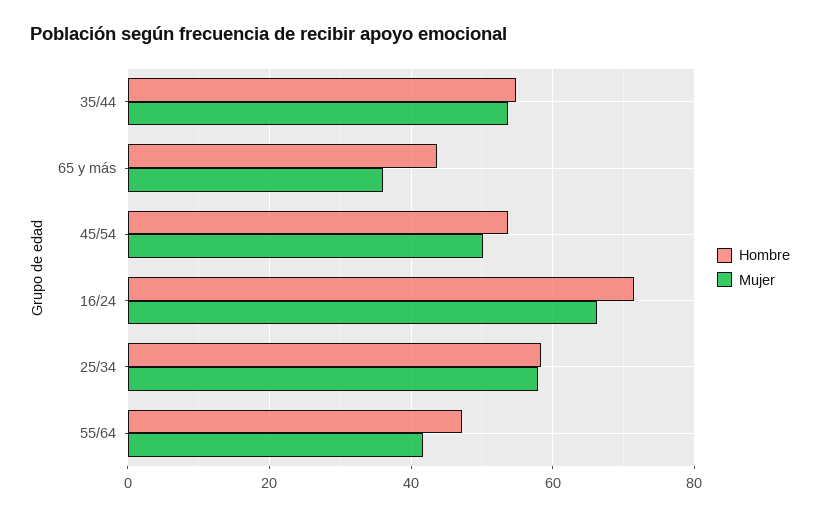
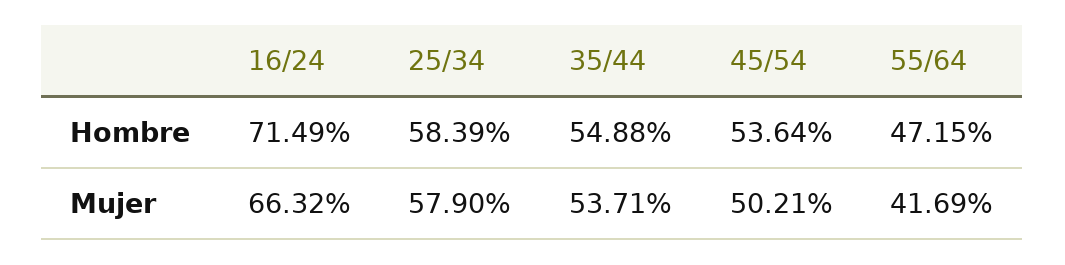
Hombre, 65 y más: 44 -> none
Mujer, 65 y más: 36 -> none

